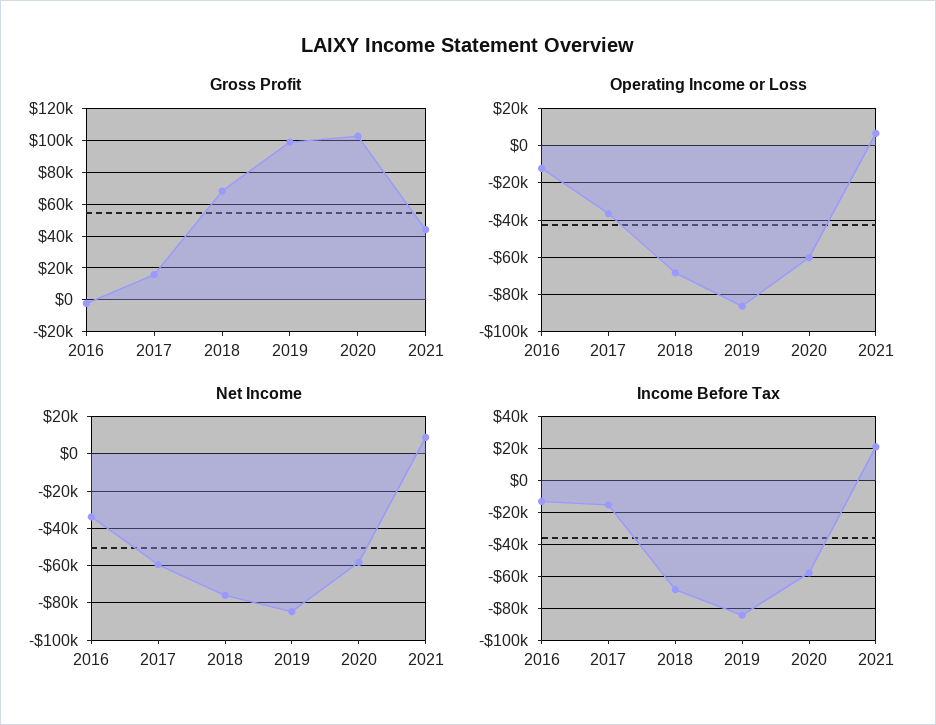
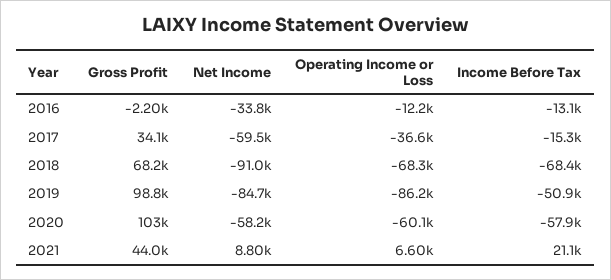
Gross Profit, 2017: 15000 -> 34100
Net Income, 2018: -75000 -> -91000
Income Before Tax, 2019: -85000 -> -50900

